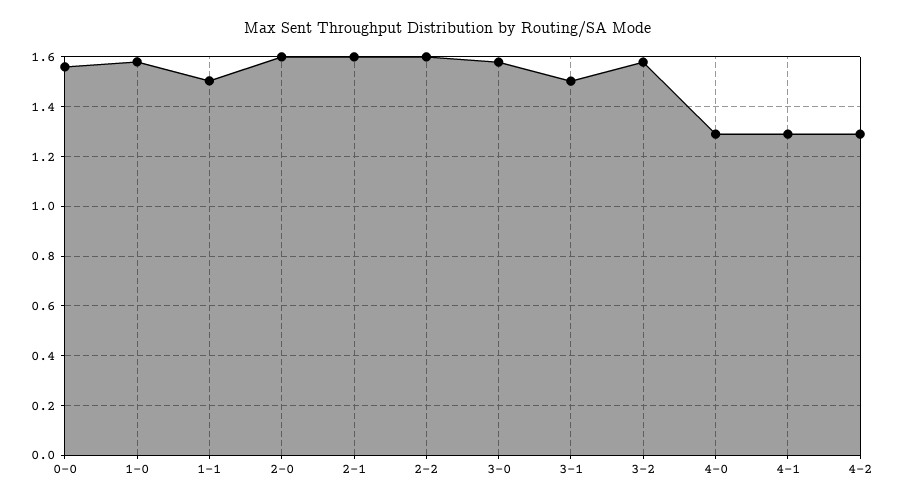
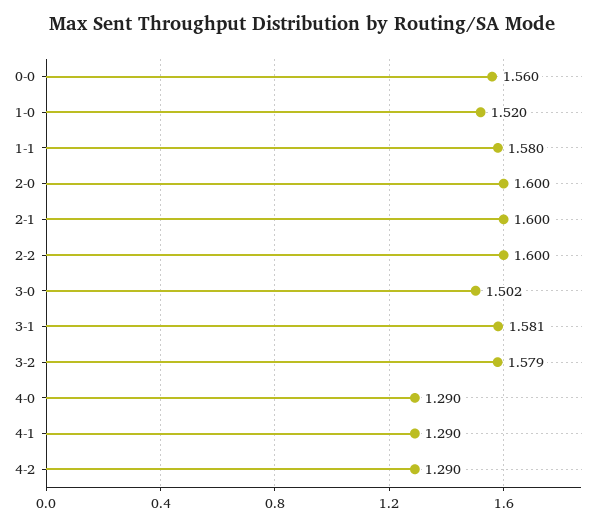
1-0: 1.575 -> 1.52
1-1: 1.5 -> 1.58
3-0: 1.575 -> 1.502
3-1: 1.5 -> 1.581

